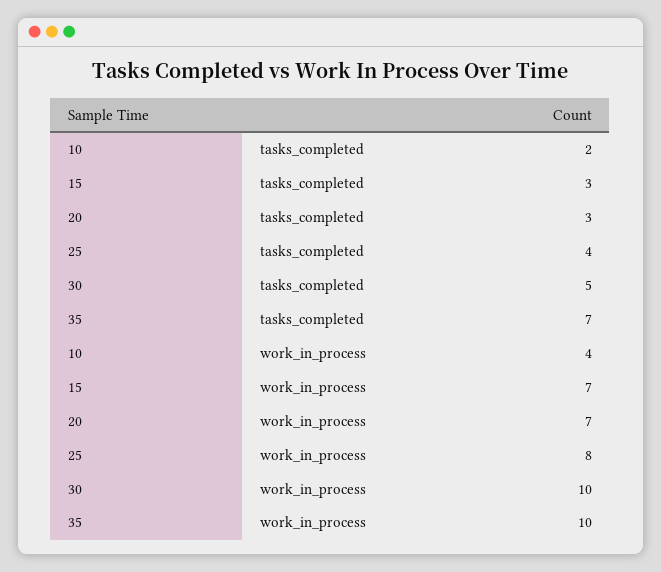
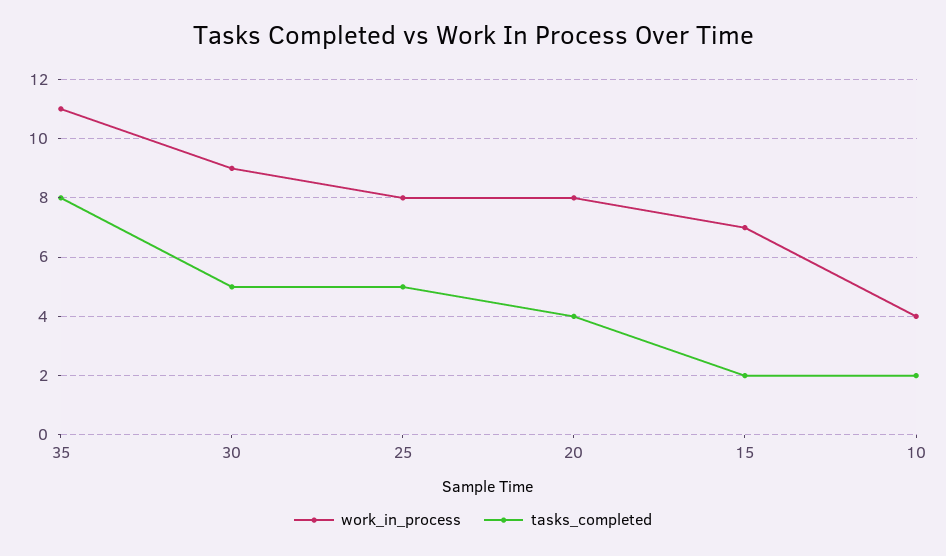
tasks_completed, 15: 3 -> 2
tasks_completed, 20: 3 -> 4
tasks_completed, 25: 4 -> 5
tasks_completed, 35: 7 -> 8
work_in_process, 20: 7 -> 8
work_in_process, 30: 10 -> 9
work_in_process, 35: 10 -> 11

